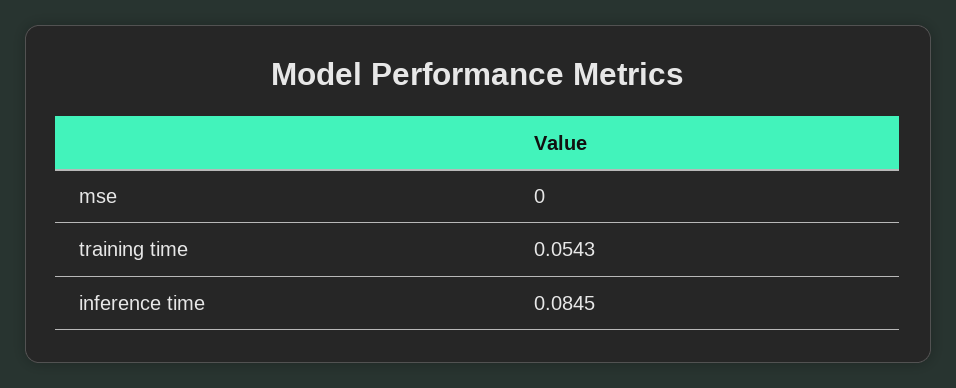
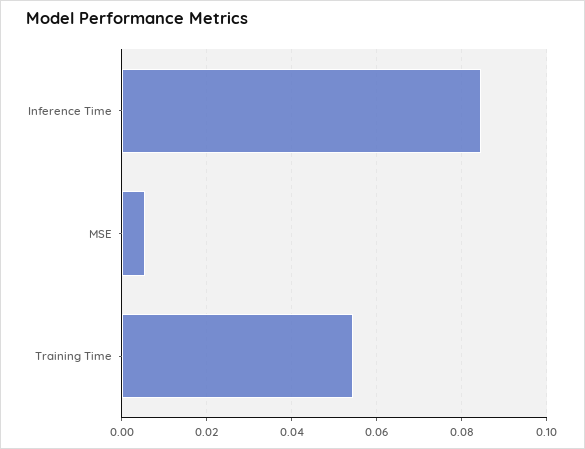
mse: 0 -> 0.006

